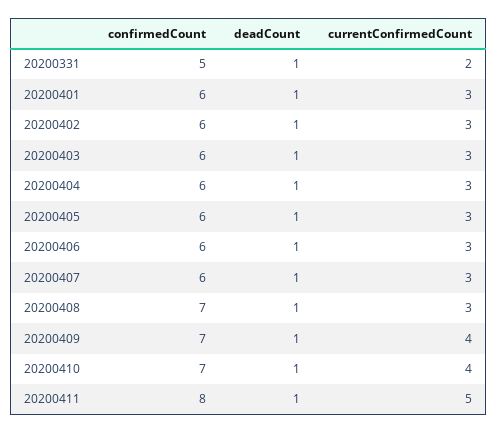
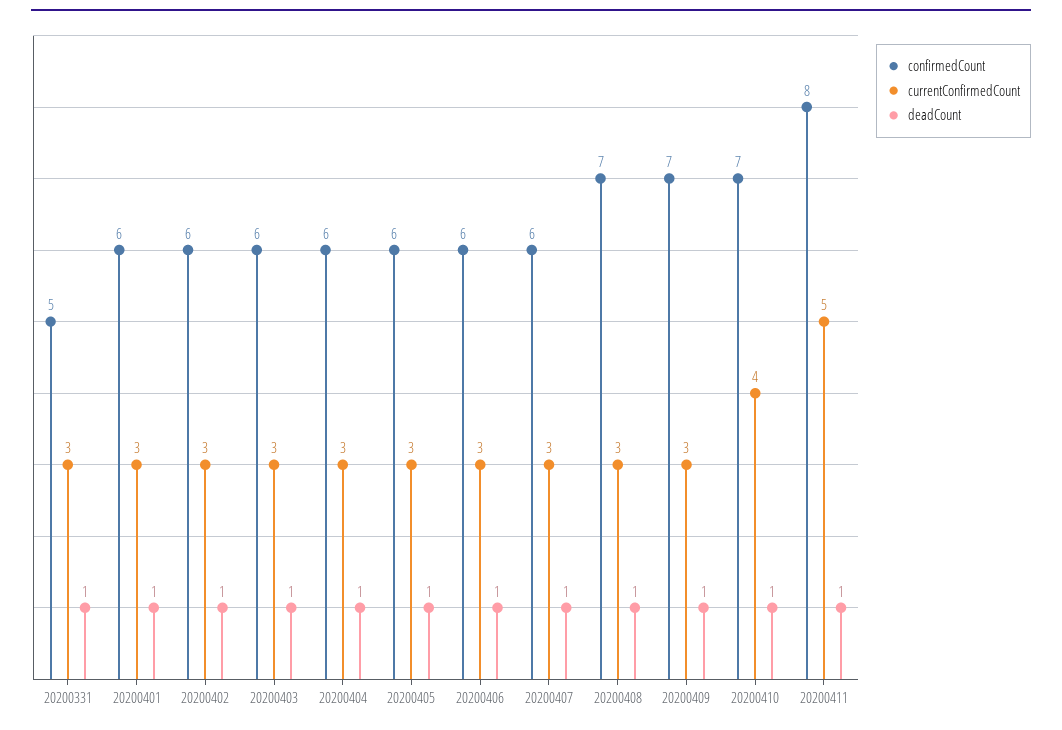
currentConfirmedCount, 20200331: 2 -> 3
currentConfirmedCount, 20200409: 4 -> 3

